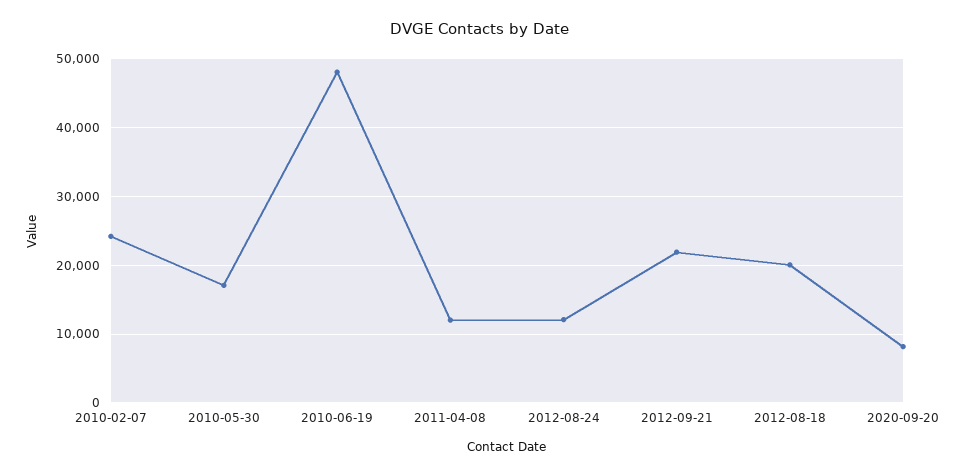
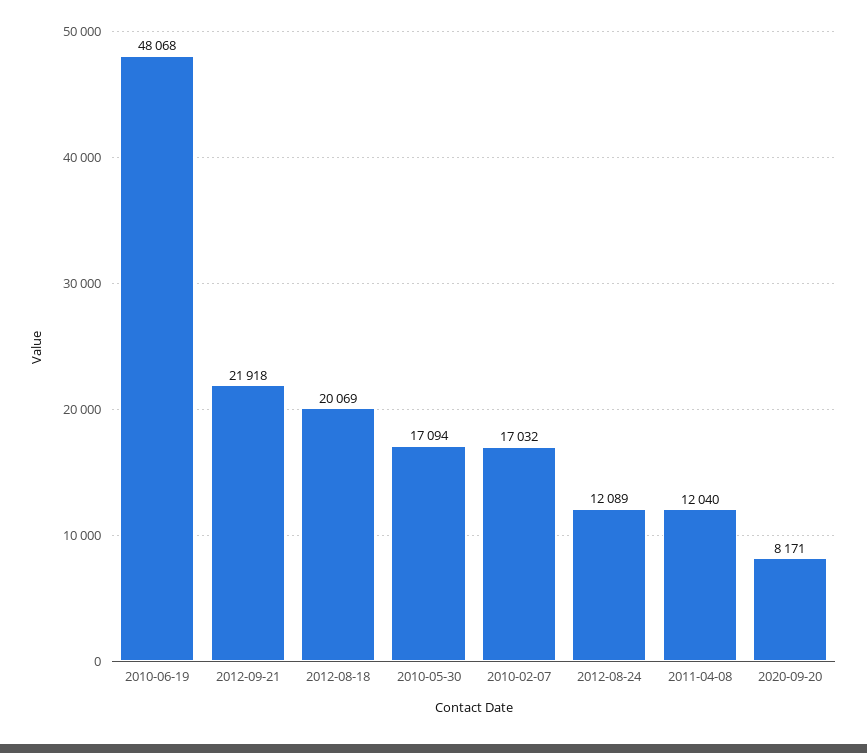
2010-02-07: 24000 -> 17032

